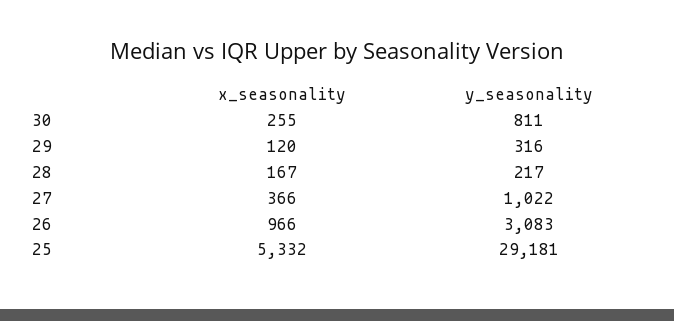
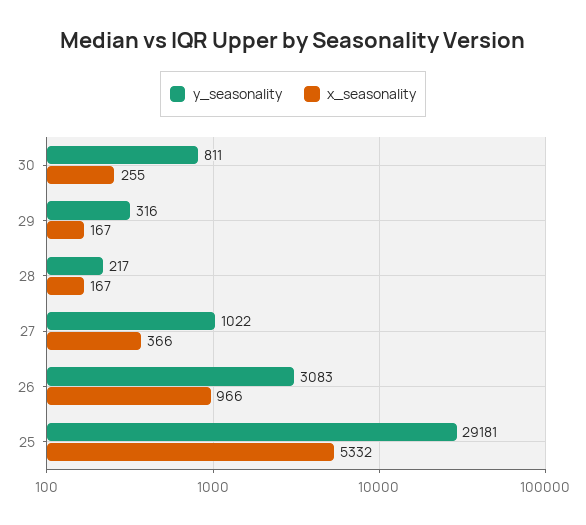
x_seasonality, 29: 120 -> 167

